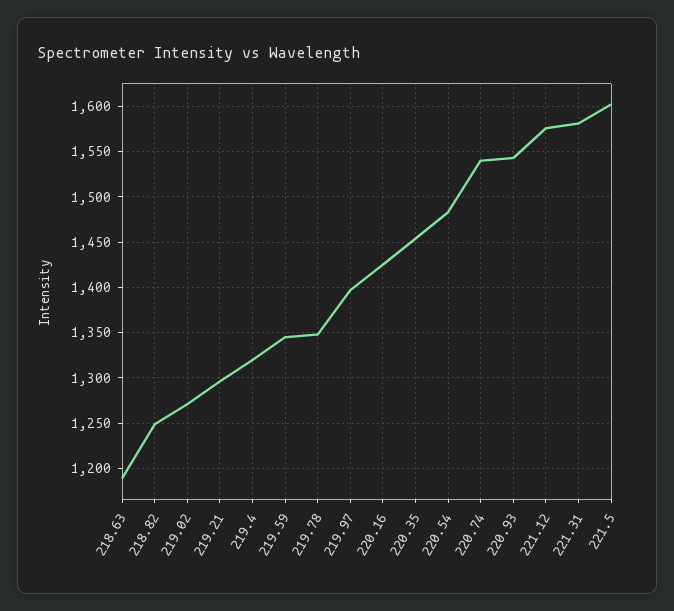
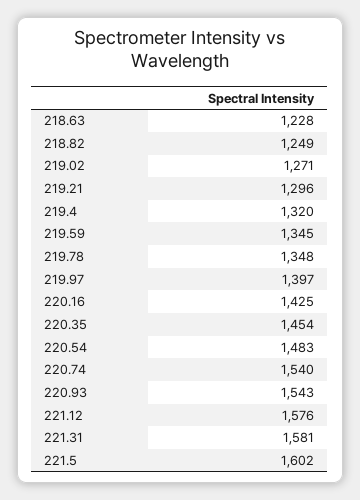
218.63: 1190 -> 1228

